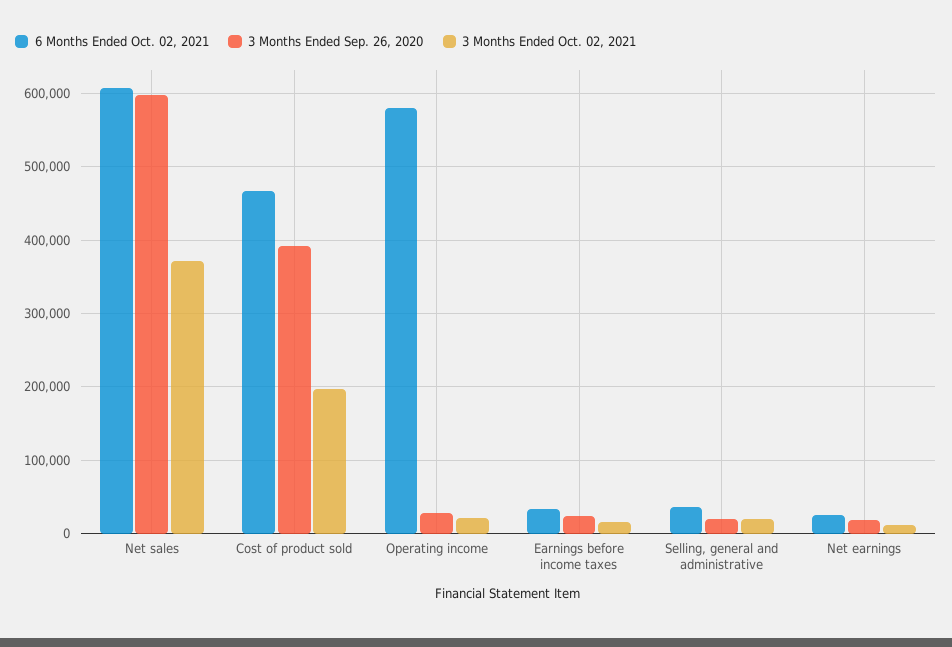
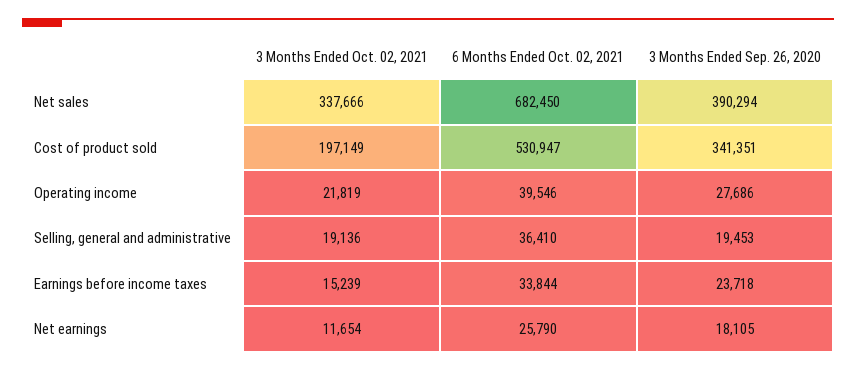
6 Months Ended Oct. 02, 2021, Net sales: 610000 -> 682450
3 Months Ended Sep. 26, 2020, Net sales: 600000 -> 390294
3 Months Ended Oct. 02, 2021, Net sales: 370000 -> 337666
6 Months Ended Oct. 02, 2021, Cost of product sold: 470000 -> 530947
3 Months Ended Sep. 26, 2020, Cost of product sold: 390000 -> 341351
6 Months Ended Oct. 02, 2021, Operating income: 580000 -> 39546

